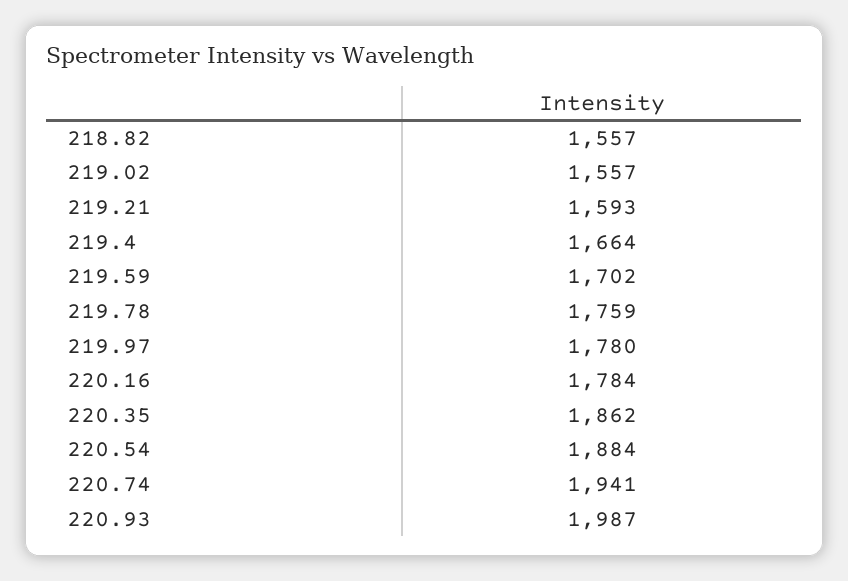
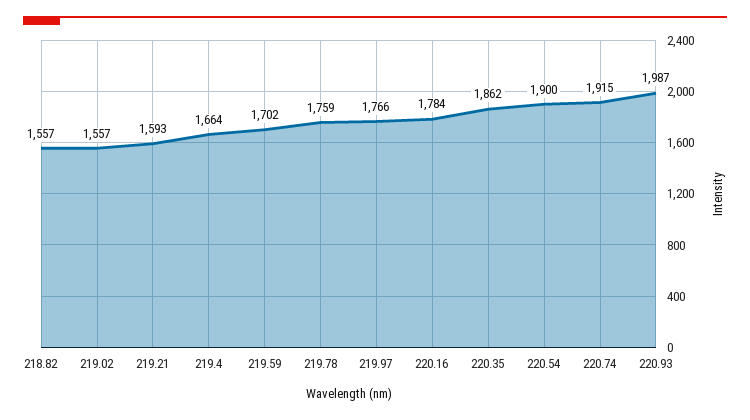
219.97: 1780 -> 1766
220.54: 1884 -> 1900
220.74: 1941 -> 1915

